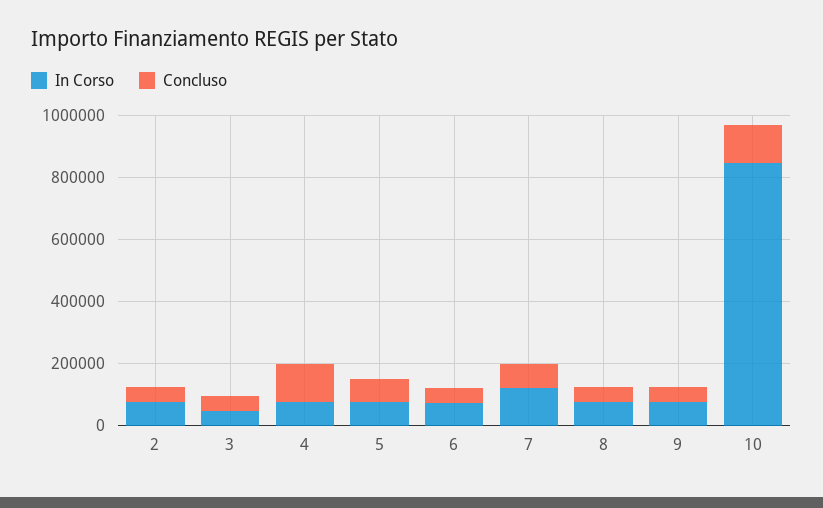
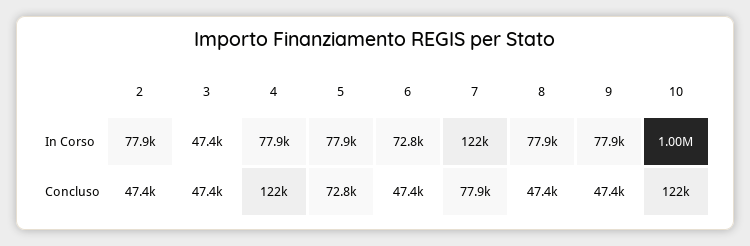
In Corso, 10: 850000 -> 1000000

